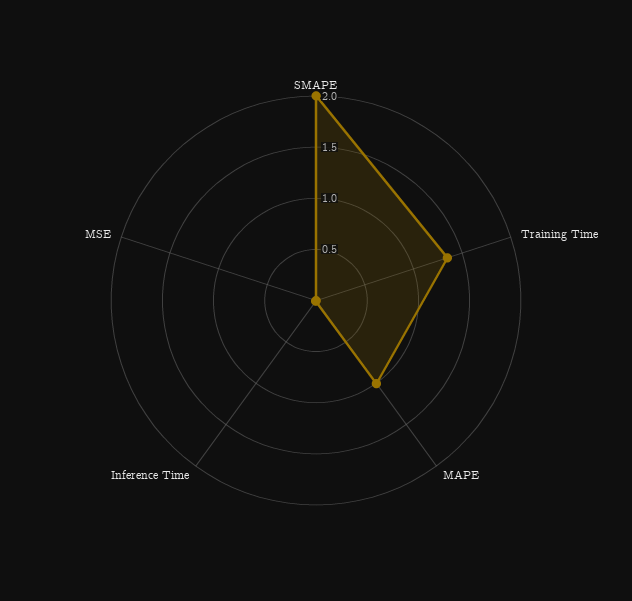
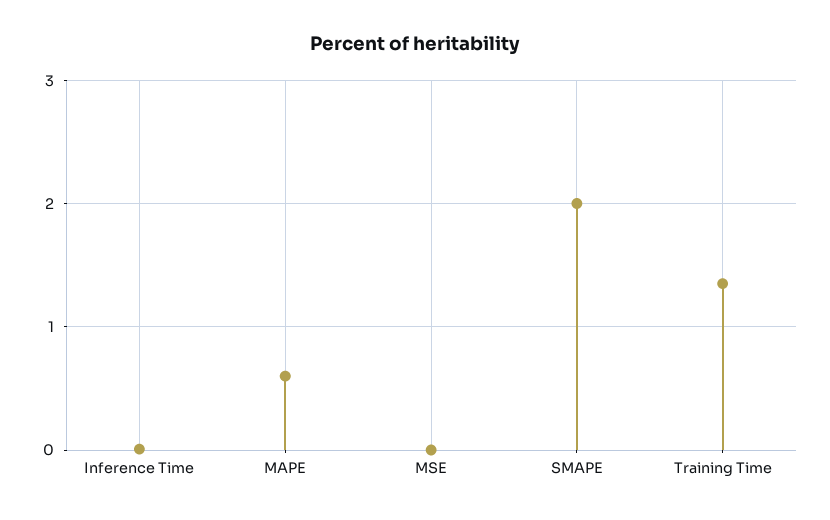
MAPE: 1 -> 0.6

